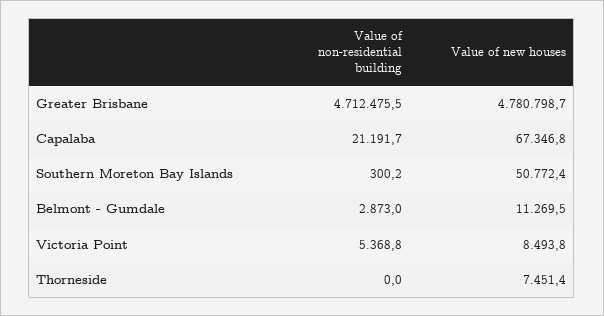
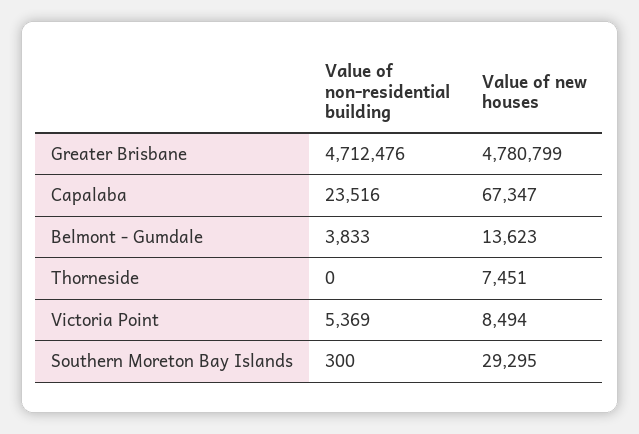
Value of non-residential building, Capalaba: 21191.7 -> 23516
Value of new houses, Southern Moreton Bay Islands: 50772.4 -> 29295
Value of non-residential building, Belmont - Gumdale: 2873 -> 3833
Value of new houses, Belmont - Gumdale: 11269.5 -> 13623

